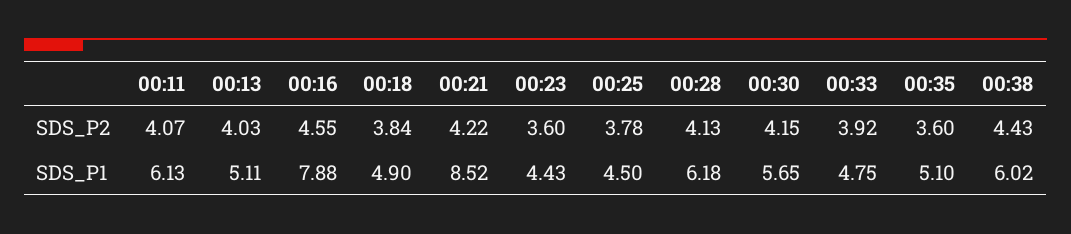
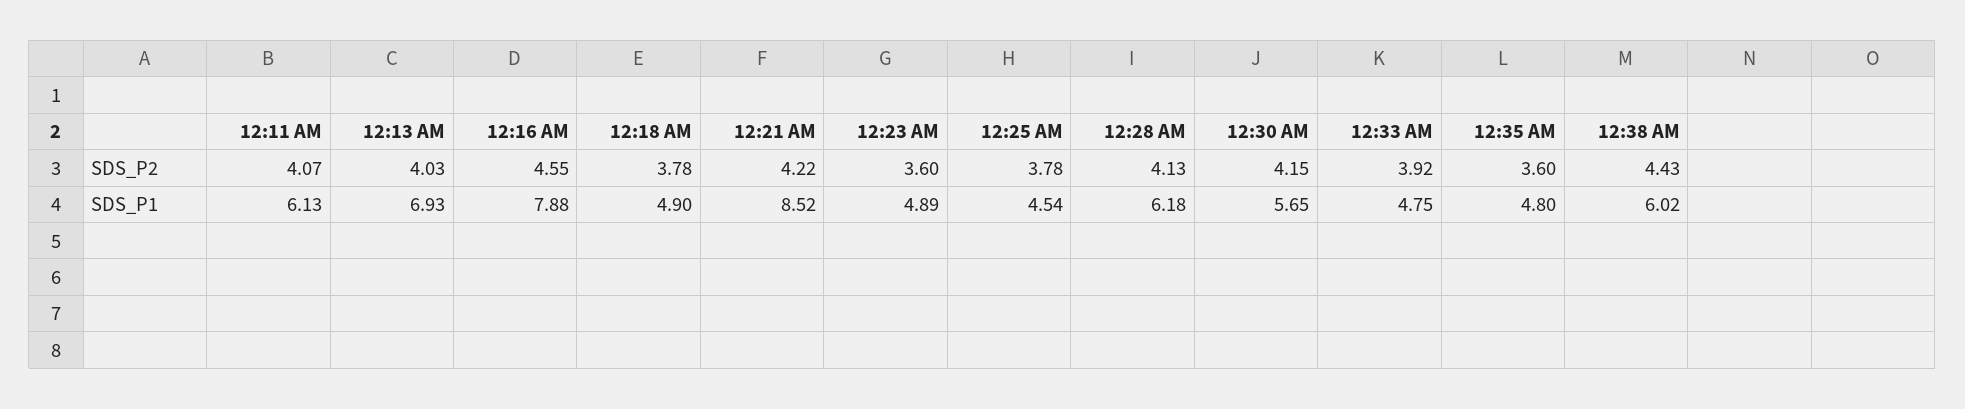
00:18, SDS_P2: 3.84 -> 3.78
00:13, SDS_P1: 5.11 -> 6.93
00:23, SDS_P1: 4.43 -> 4.89
00:25, SDS_P1: 4.5 -> 4.54
00:35, SDS_P1: 5.1 -> 4.8

